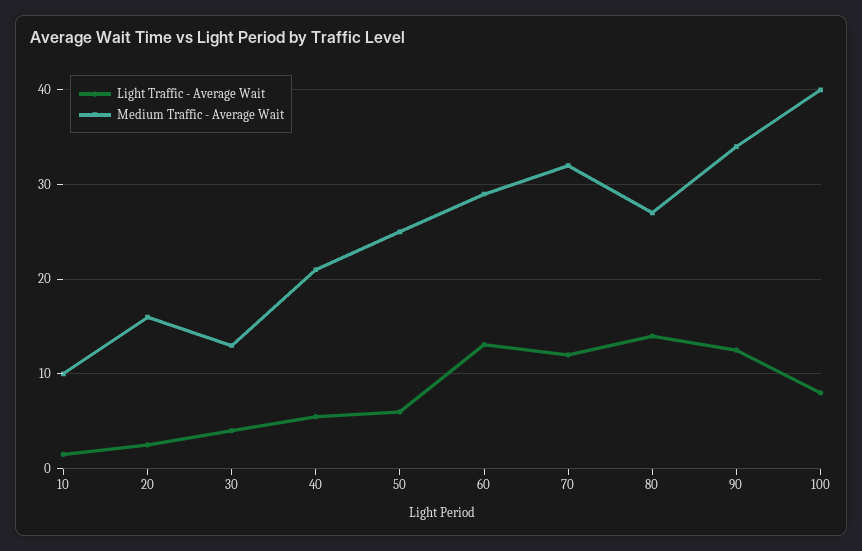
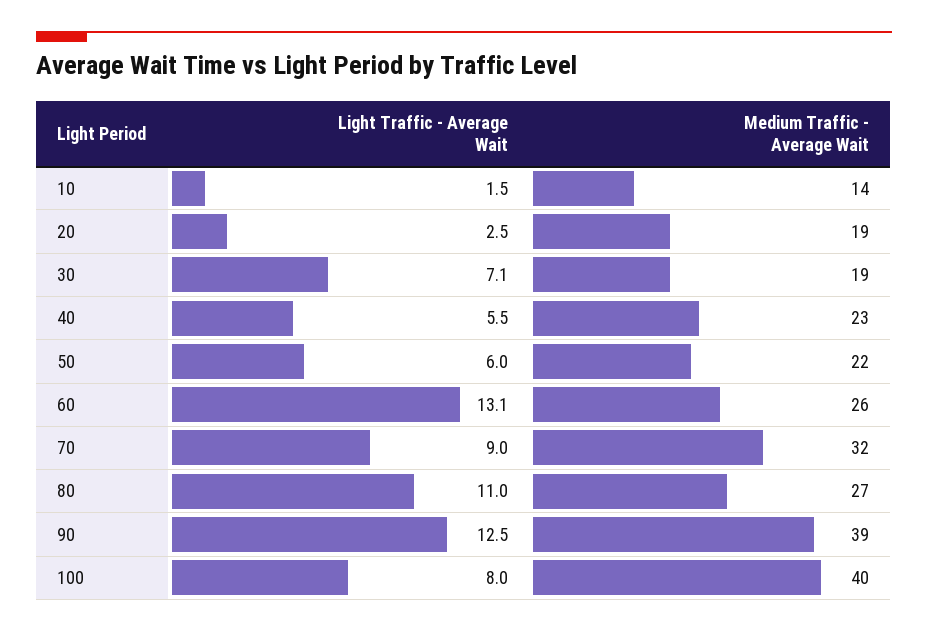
Medium Traffic - Average Wait, 10: 10 -> 14
Medium Traffic - Average Wait, 20: 16 -> 19
Light Traffic - Average Wait, 30: 4 -> 7.1
Medium Traffic - Average Wait, 30: 13 -> 19
Medium Traffic - Average Wait, 40: 21 -> 23
Medium Traffic - Average Wait, 50: 25 -> 22
Medium Traffic - Average Wait, 60: 29 -> 26
Light Traffic - Average Wait, 70: 12 -> 9
Light Traffic - Average Wait, 80: 14 -> 11
Medium Traffic - Average Wait, 90: 34 -> 39

